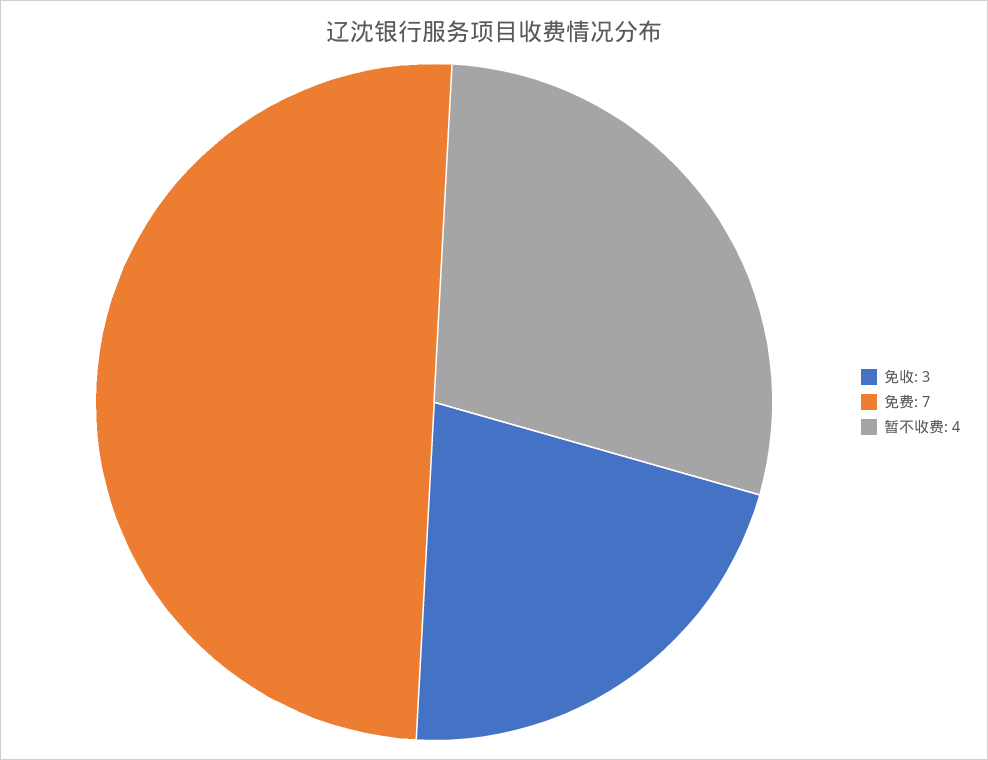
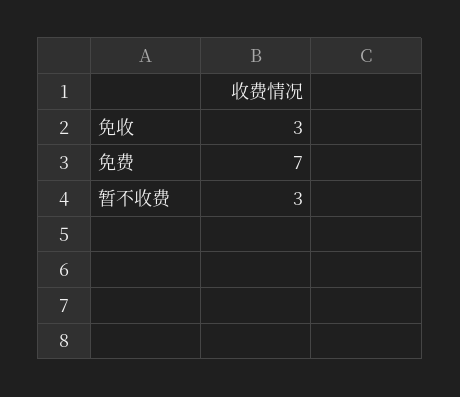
暂不收费: 4 -> 3

